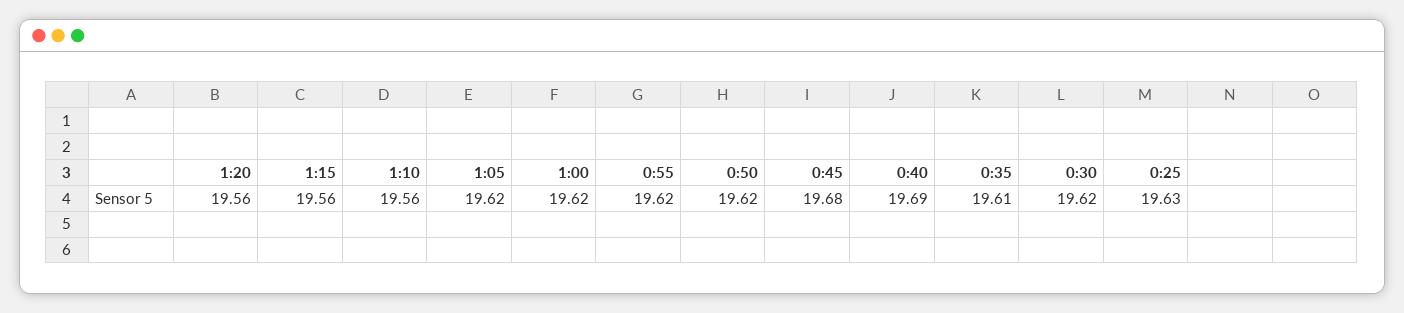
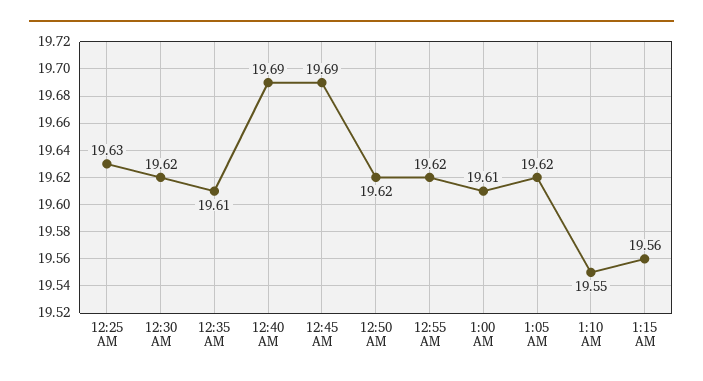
1:20: 19.56 -> none
1:10: 19.56 -> 19.55
1:00: 19.62 -> 19.61
0:45: 19.68 -> 19.69

